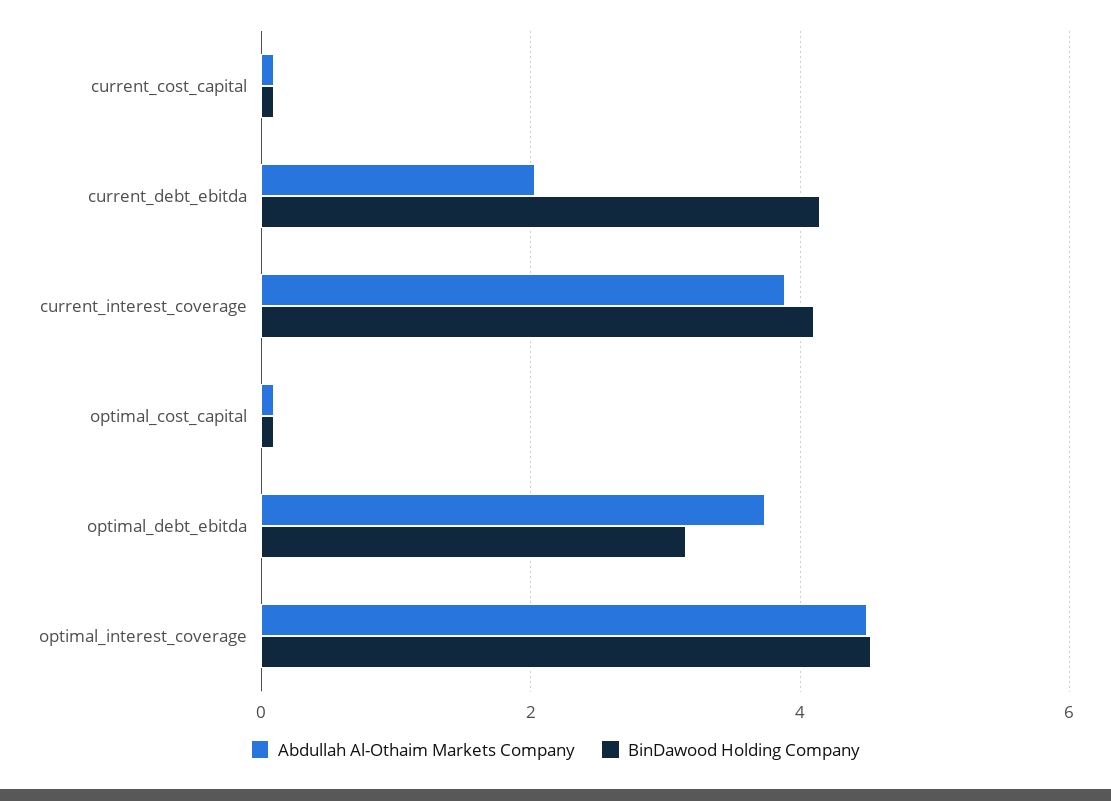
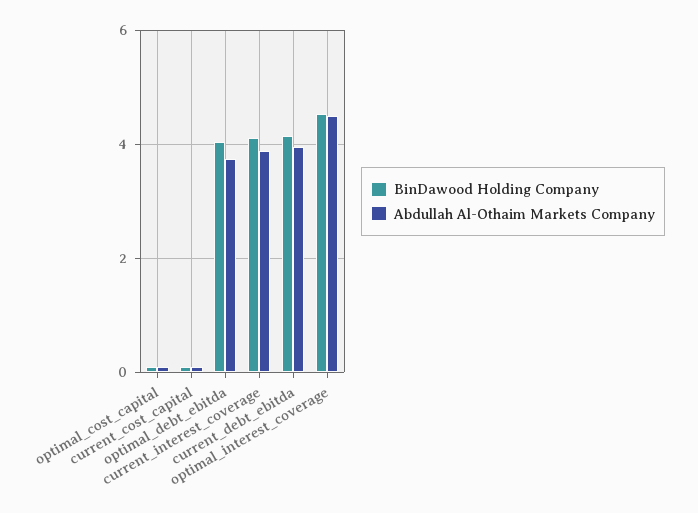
Abdullah Al-Othaim Markets Company, current_debt_ebitda: 2 -> 4
BinDawood Holding Company, optimal_debt_ebitda: 3.2 -> 4

